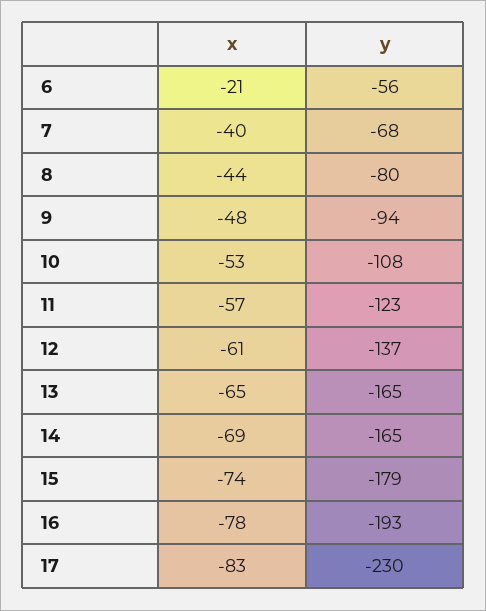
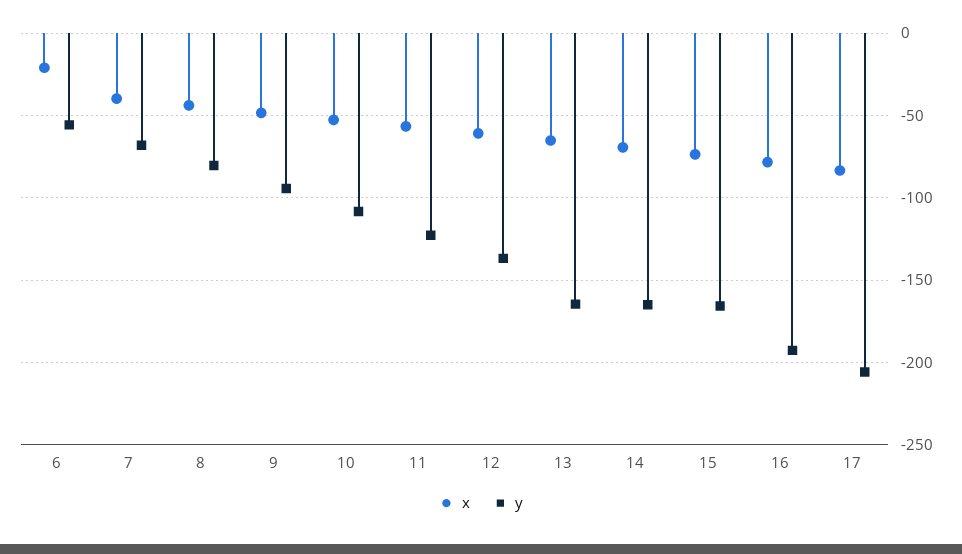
y, 15: -179 -> -165
y, 17: -230 -> -205

